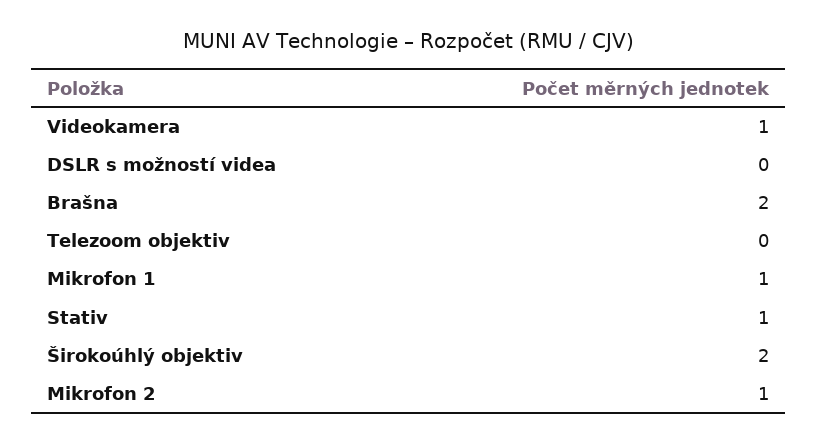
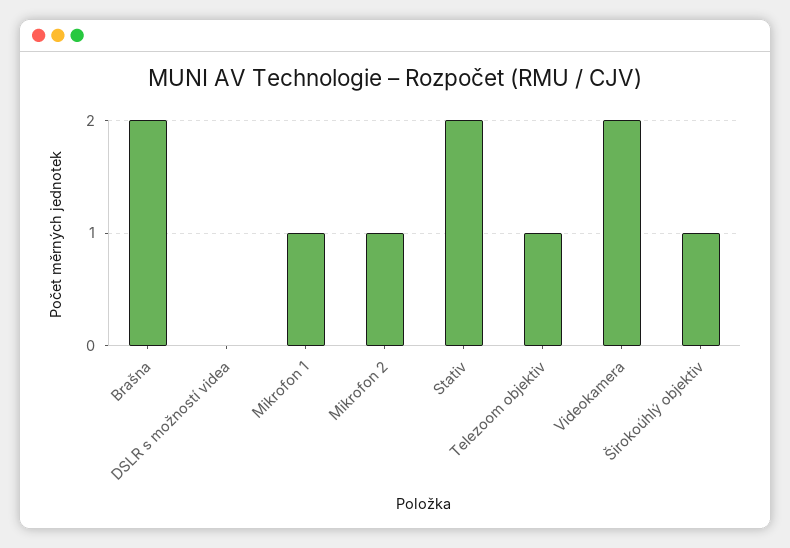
Videokamera: 1 -> 2
Telezoom objektiv: 0 -> 1
Stativ: 1 -> 2
Širokoúhlý objektiv: 2 -> 1

